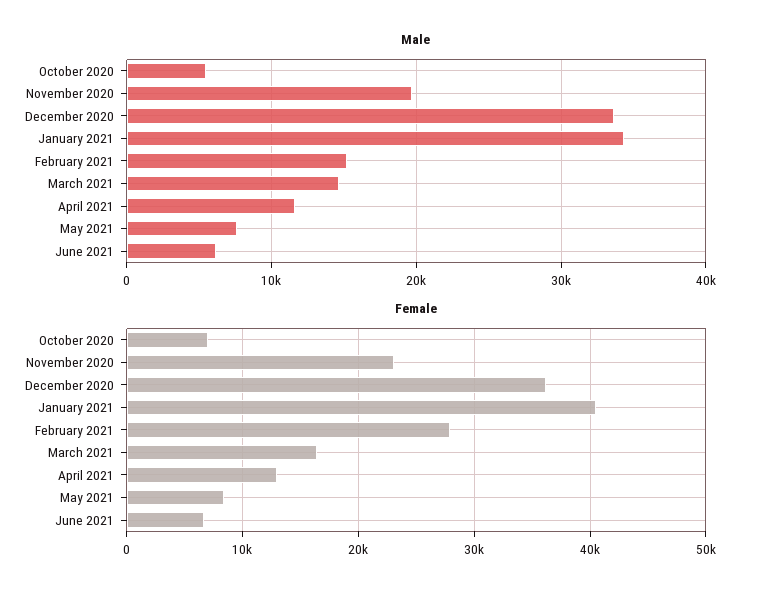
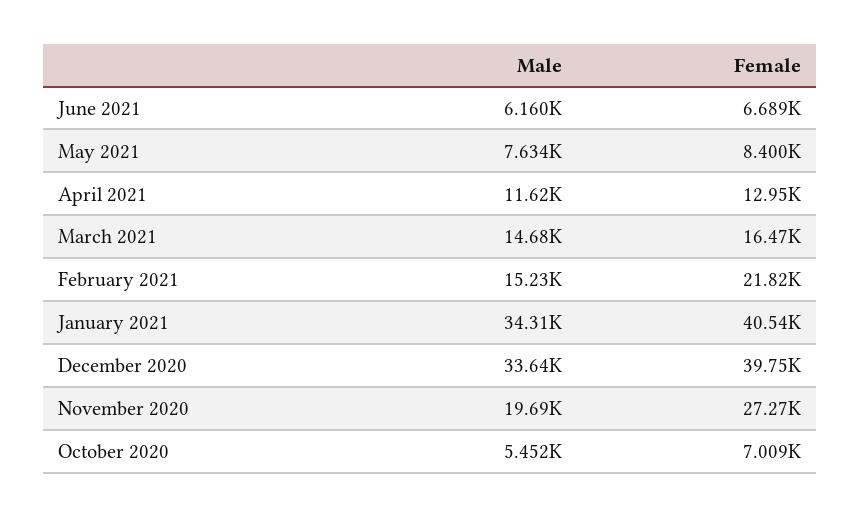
Female, November 2020: 23000 -> 27270
Female, December 2020: 36000 -> 39750
Female, February 2021: 28000 -> 21820

